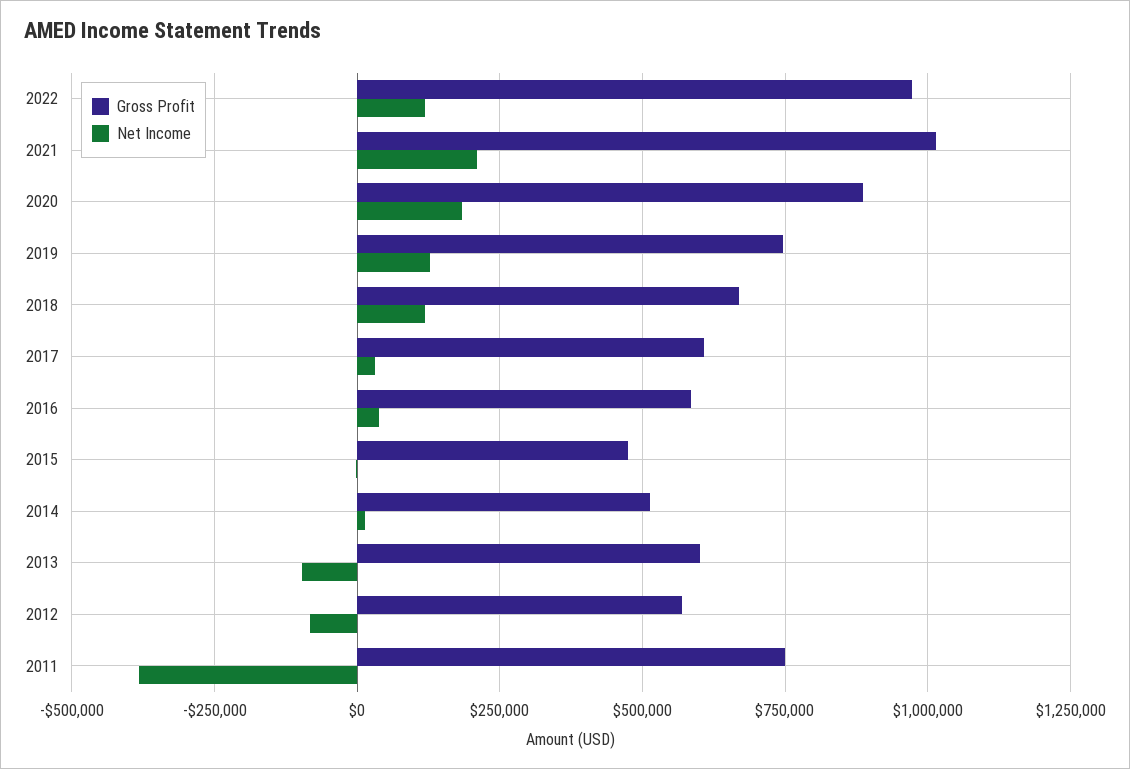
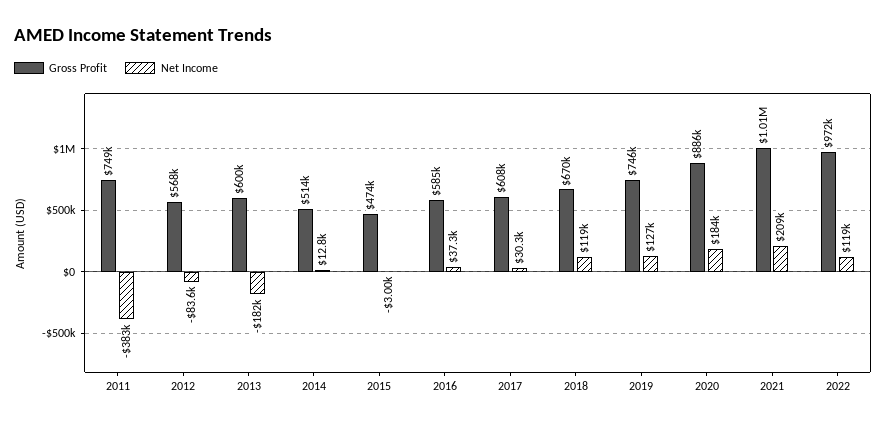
Net Income, 2013: -100000 -> -182000

